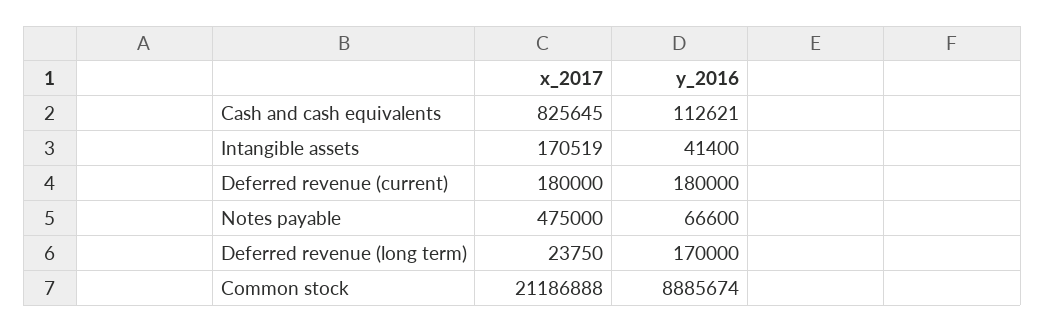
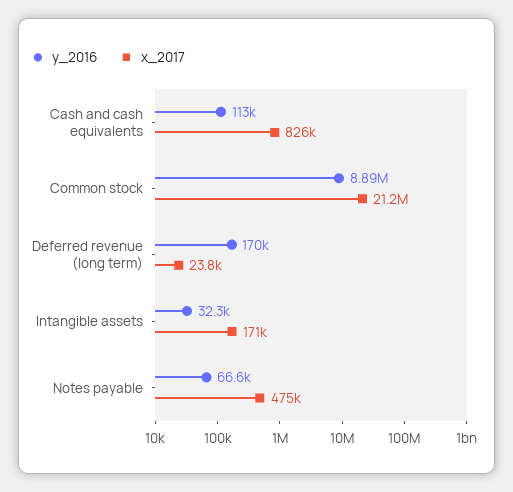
y_2016, Intangible assets: 41400 -> 32300
x_2017, Deferred revenue (current): 180000 -> none
y_2016, Deferred revenue (current): 180000 -> none

